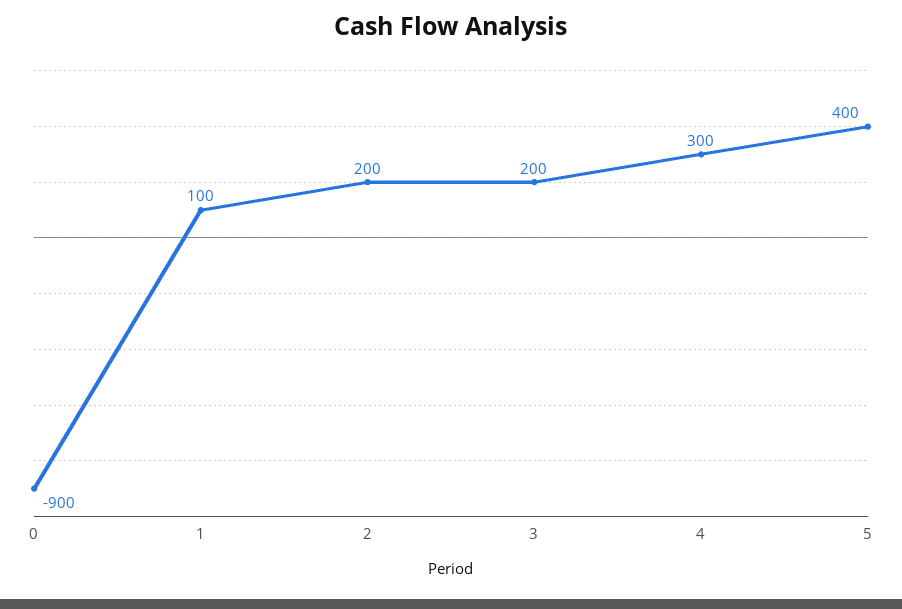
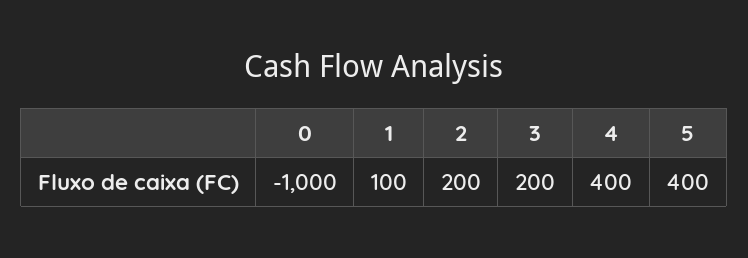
0: -900 -> -1000
4: 300 -> 400

